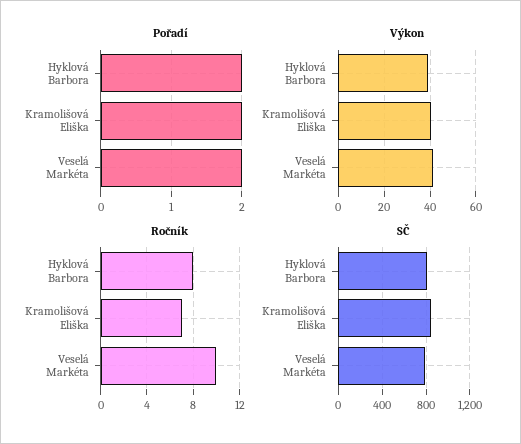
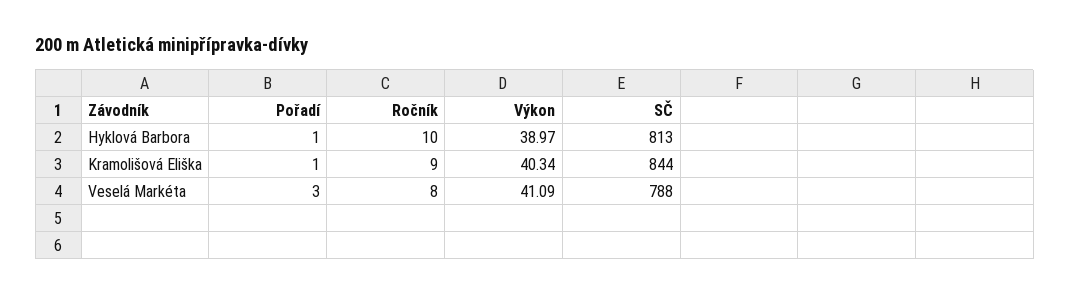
Pořadí, Hyklová Barbora: 2 -> 1
Pořadí, Kramolišová Eliška: 2 -> 1
Pořadí, Veselá Markéta: 2 -> 3
Ročník, Hyklová Barbora: 8 -> 10
Ročník, Kramolišová Eliška: 7 -> 9
Ročník, Veselá Markéta: 10 -> 8

